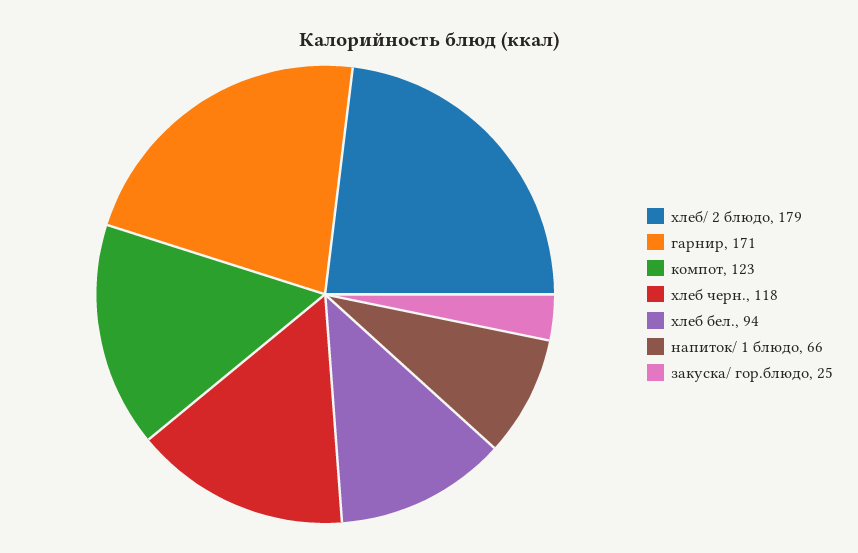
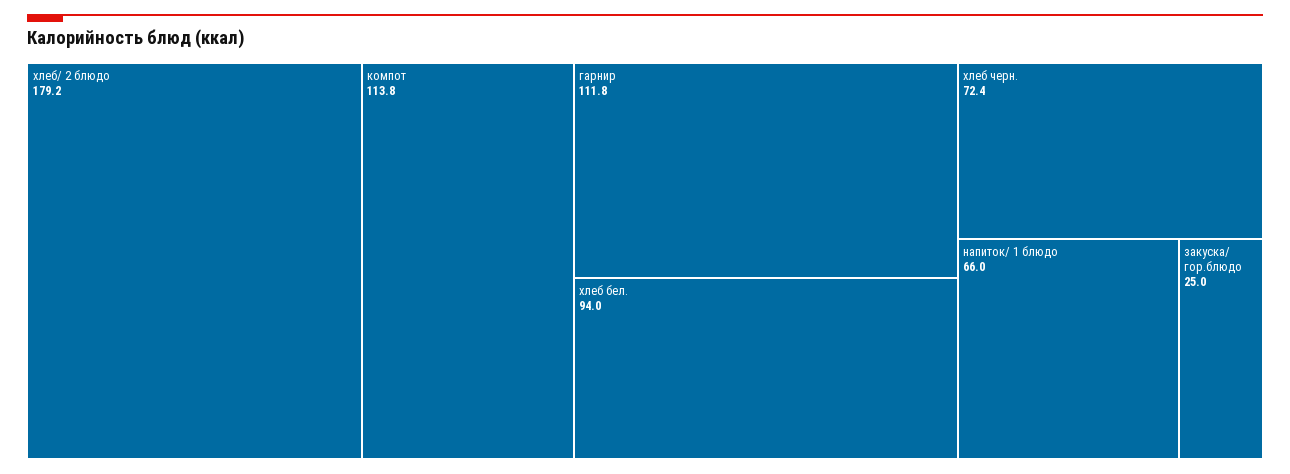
гарнир: 171 -> 111.8
компот: 123 -> 113.8
хлеб черн.: 118 -> 72.4

